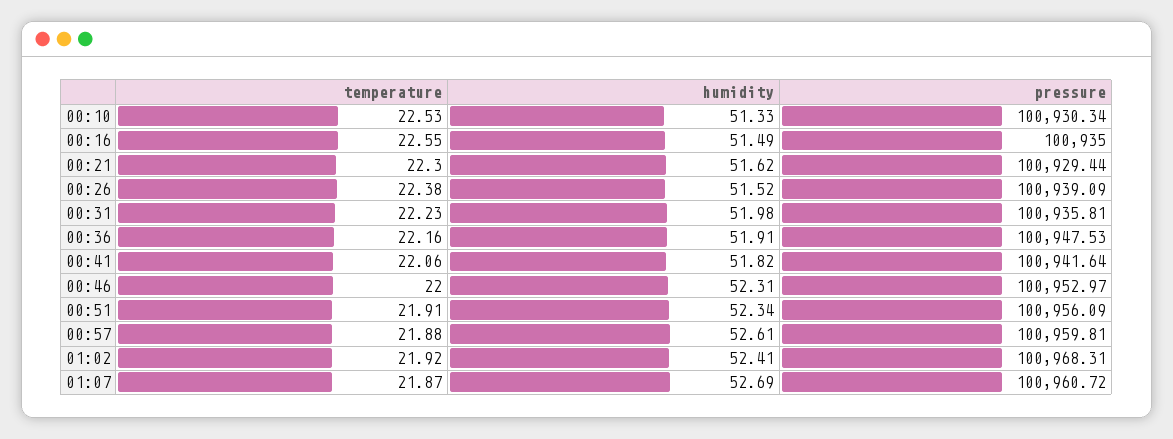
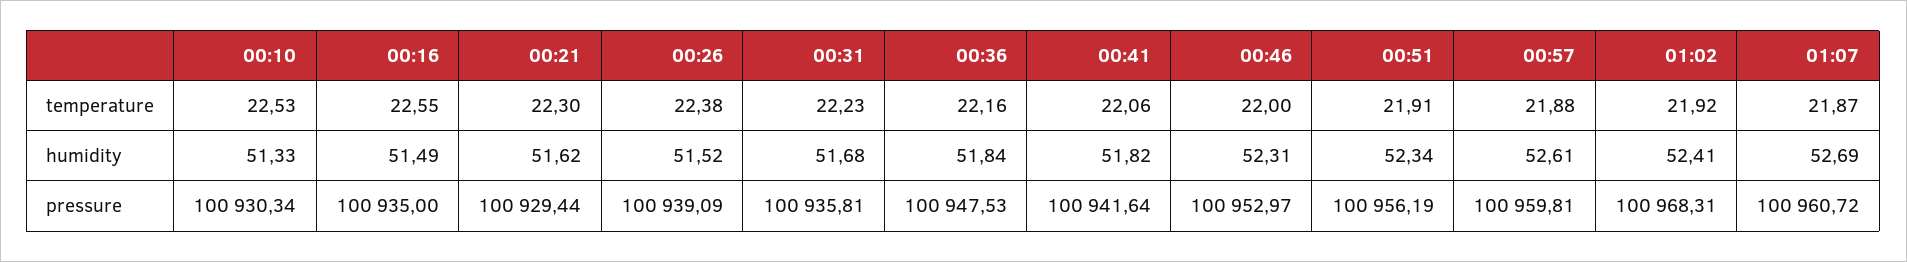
humidity, 00:31: 51.98 -> 51.68
humidity, 00:36: 51.91 -> 51.84
pressure, 00:51: 100956.09 -> 100956.19

